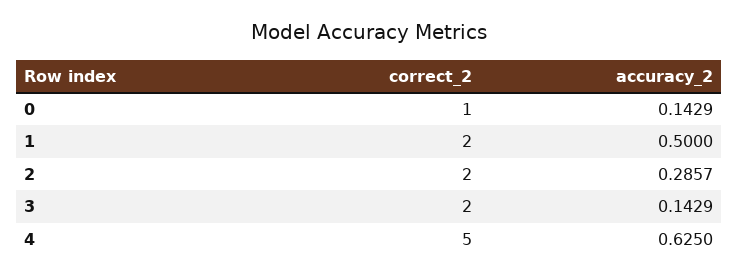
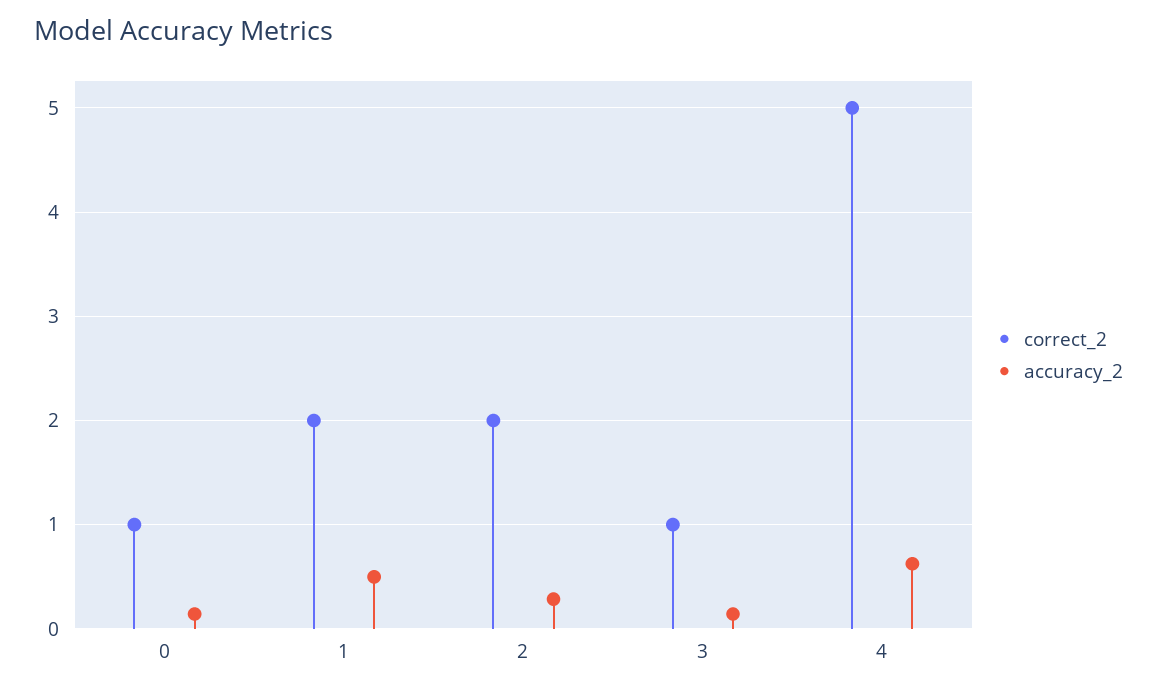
correct_2, 3: 2 -> 1

